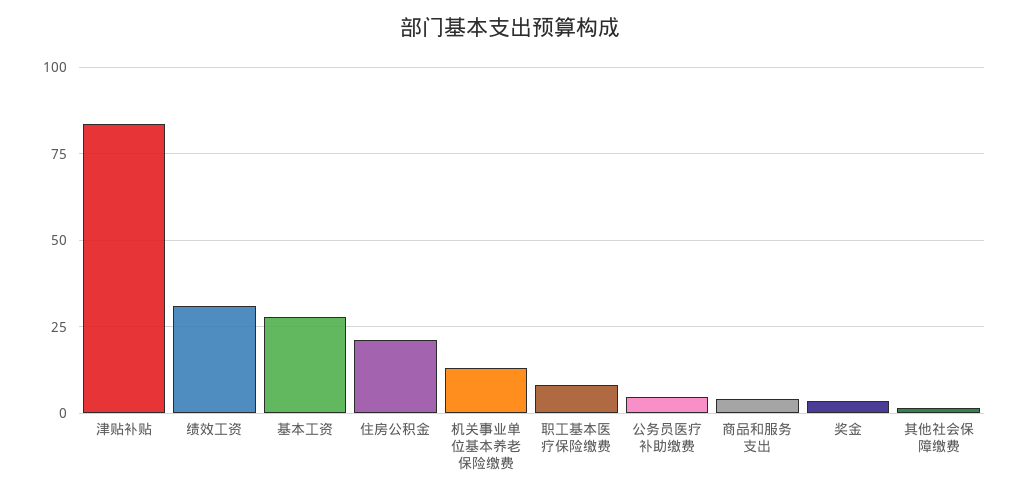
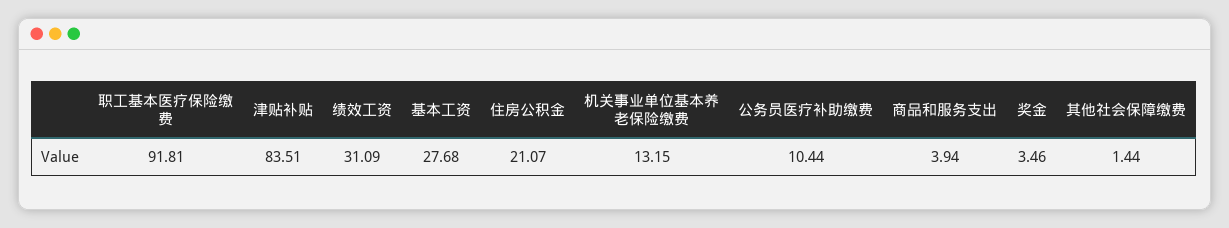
职工基本医疗保险缴费: 7.5 -> 91.81
公务员医疗补助缴费: 5 -> 10.44

